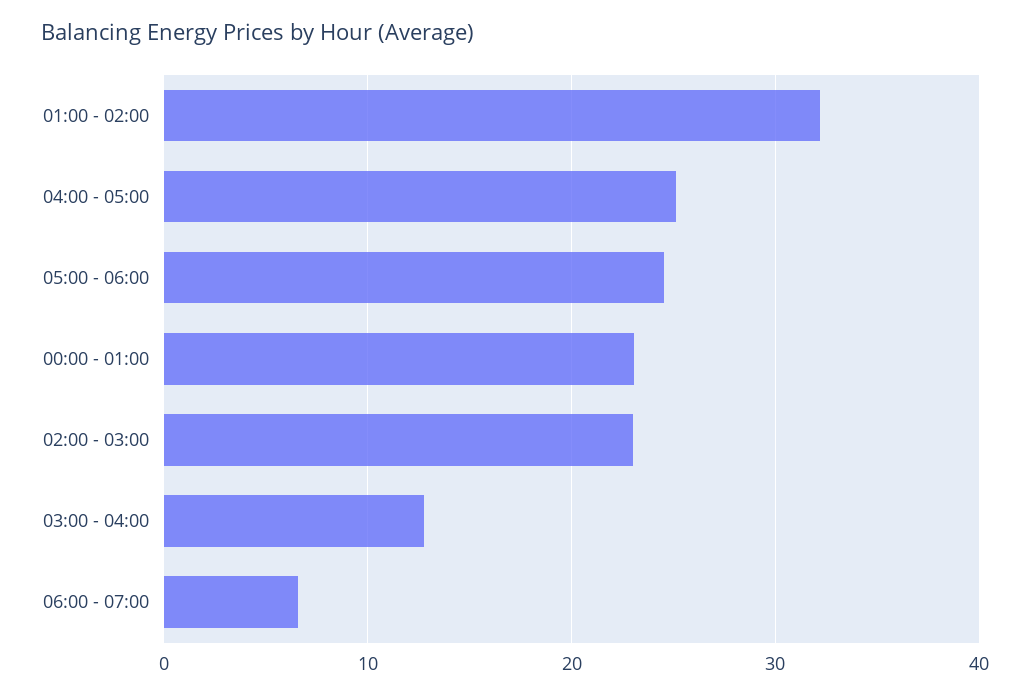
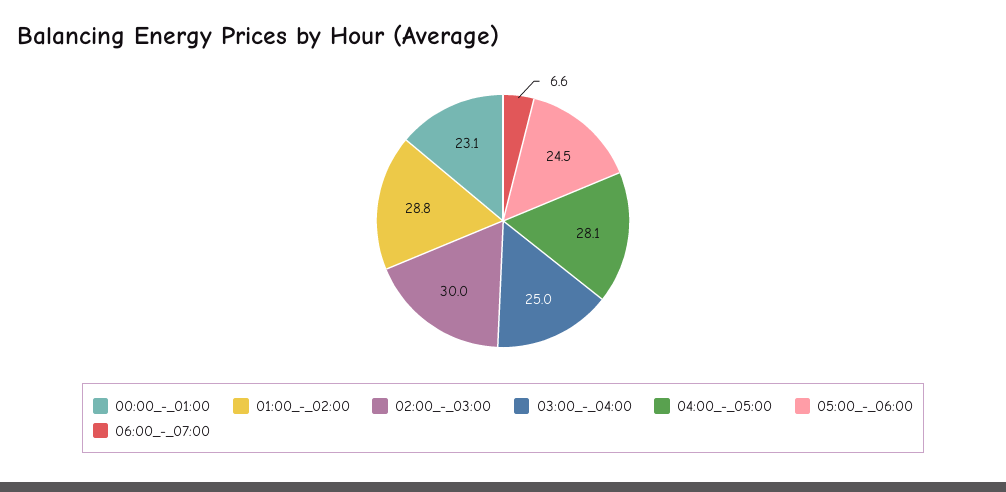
01:00 - 02:00: 32 -> 28.8
04:00 - 05:00: 25 -> 28.1
02:00 - 03:00: 23 -> 30
03:00 - 04:00: 13 -> 25

